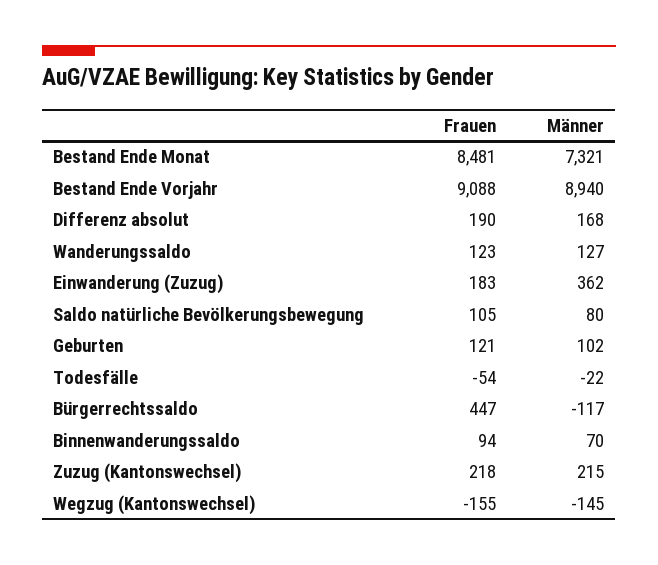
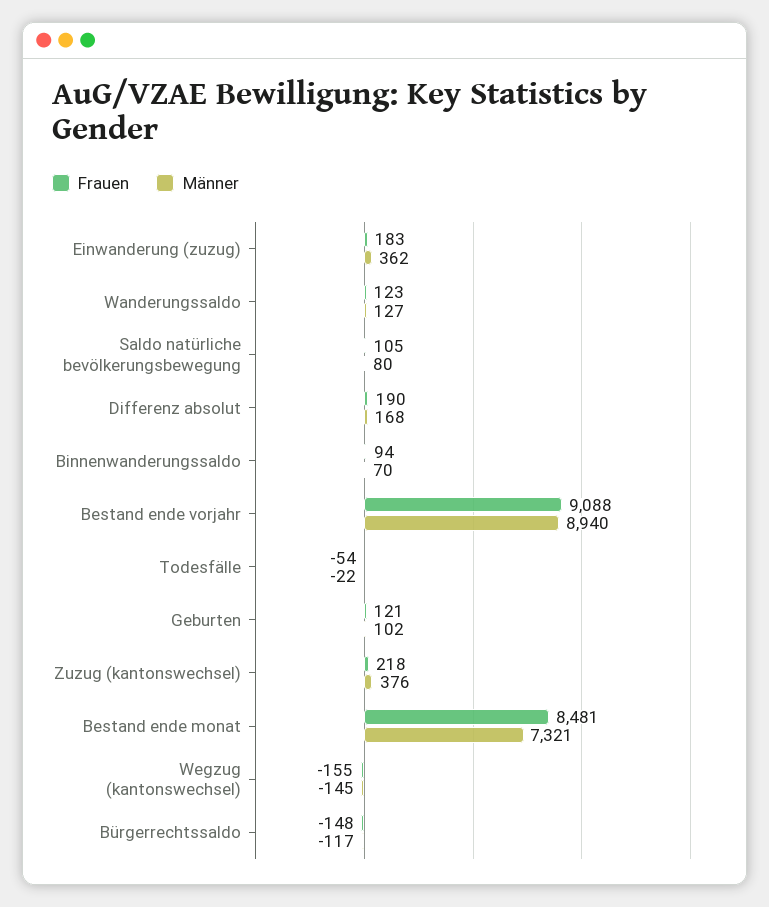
Frauen, Bürgerrechtssaldo: 447 -> -148
Männer, Zuzug (Kantonswechsel): 215 -> 376

